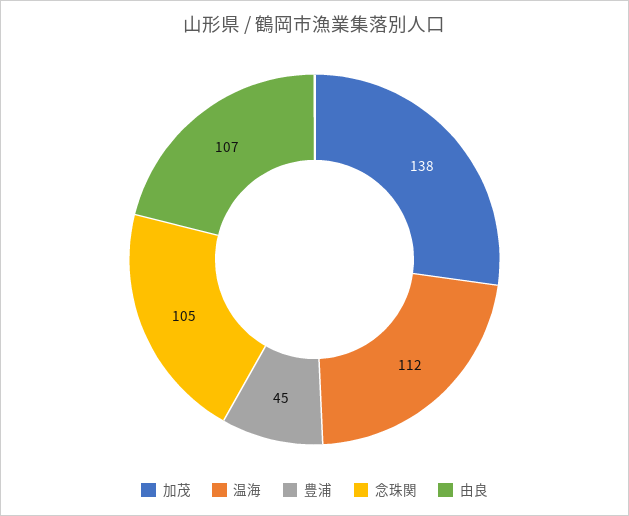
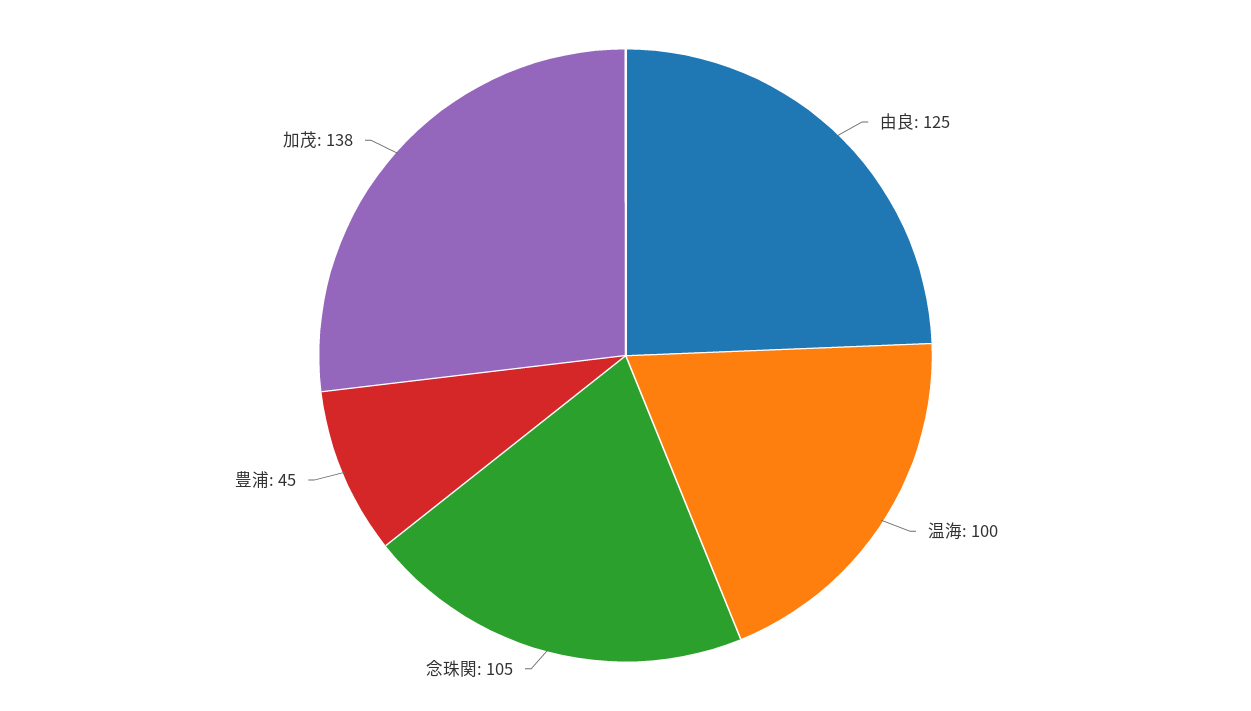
温海: 112 -> 100
由良: 107 -> 125

